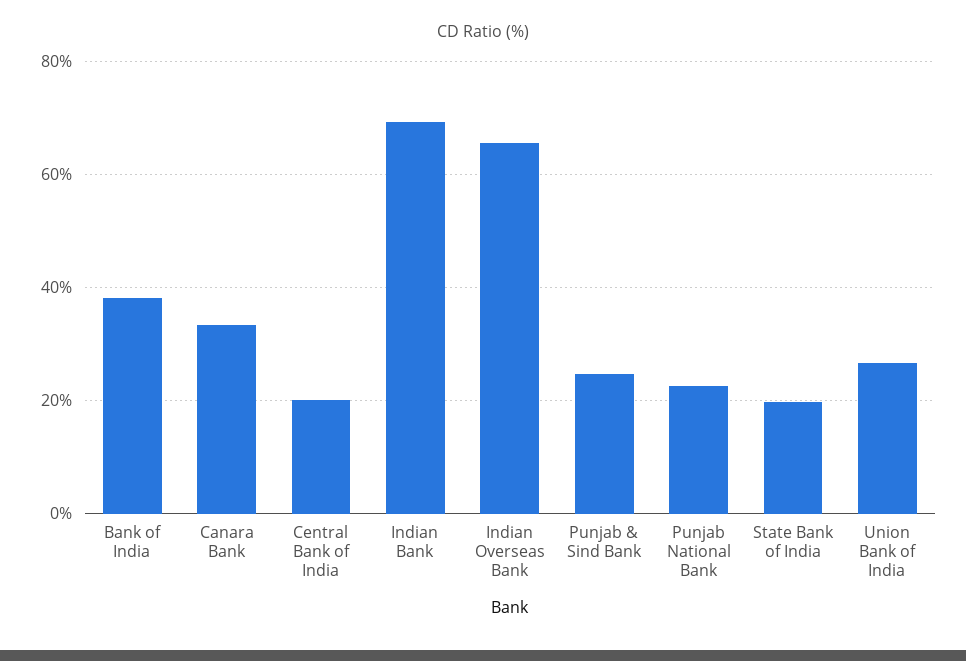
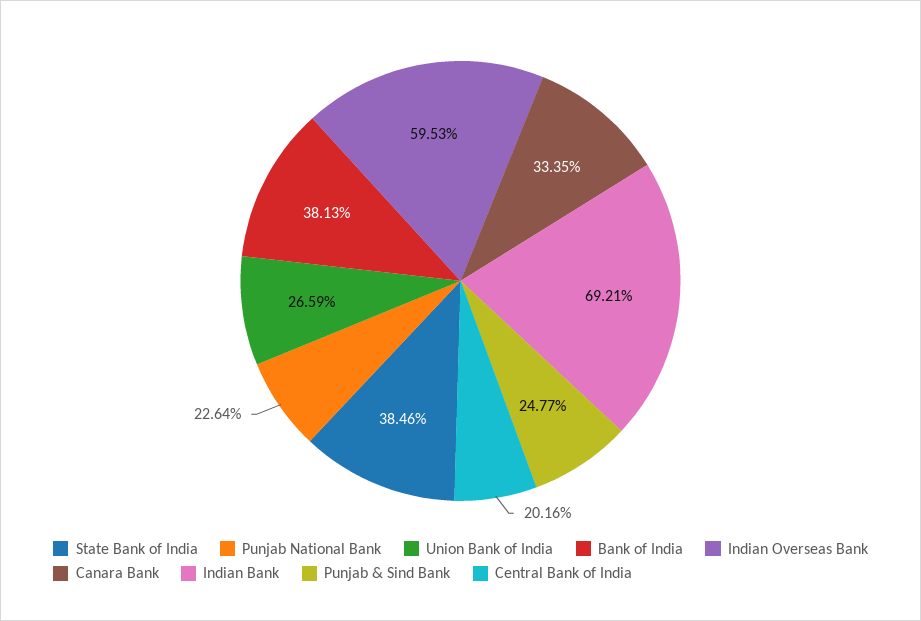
Indian Overseas Bank: 66 -> 59.53
State Bank of India: 20 -> 38.46

